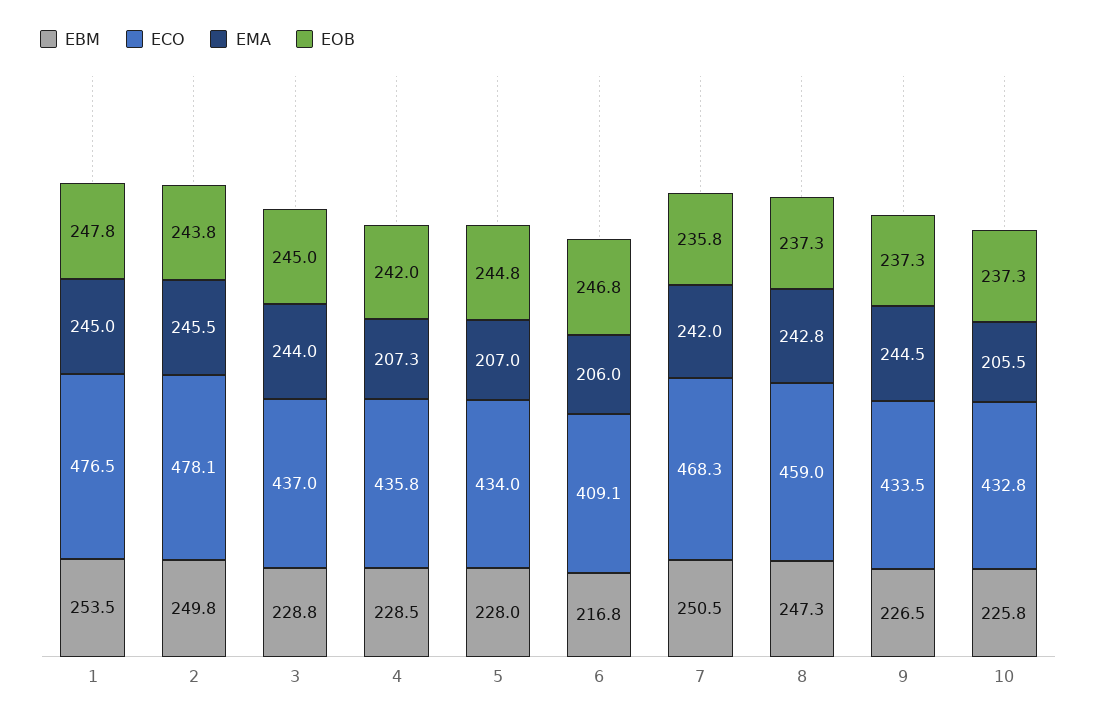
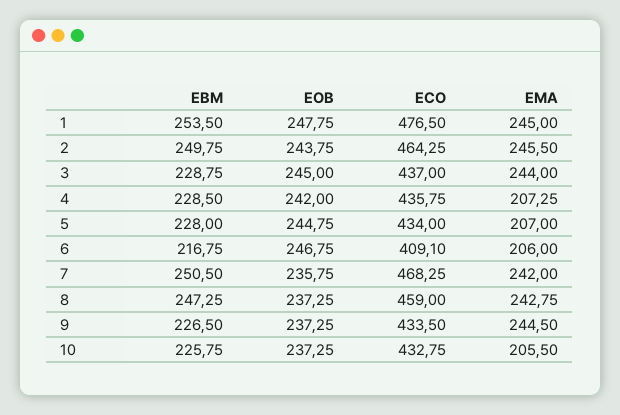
ECO, 2: 478.1 -> 464.25

